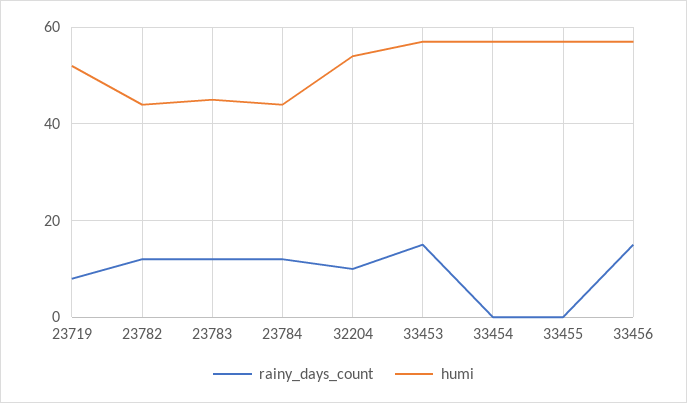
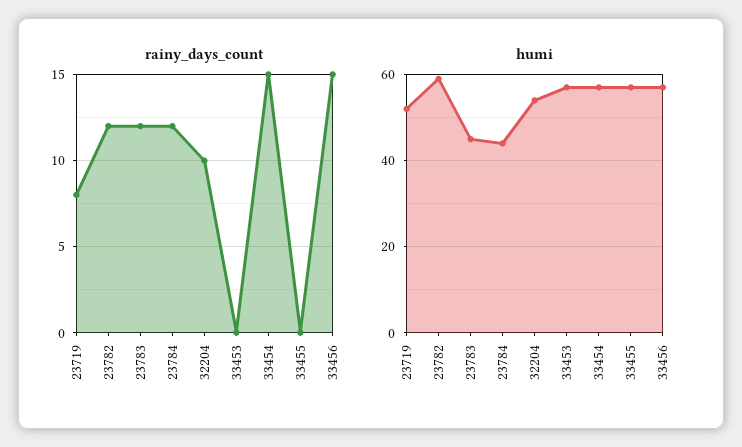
humi, 23782: 45 -> 60
rainy_days_count, 33453: 15 -> 0
rainy_days_count, 33454: 0 -> 15

